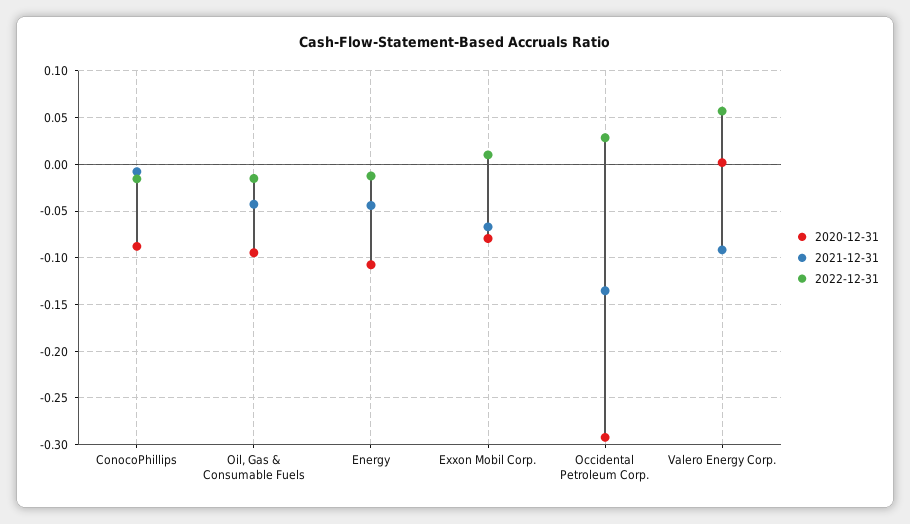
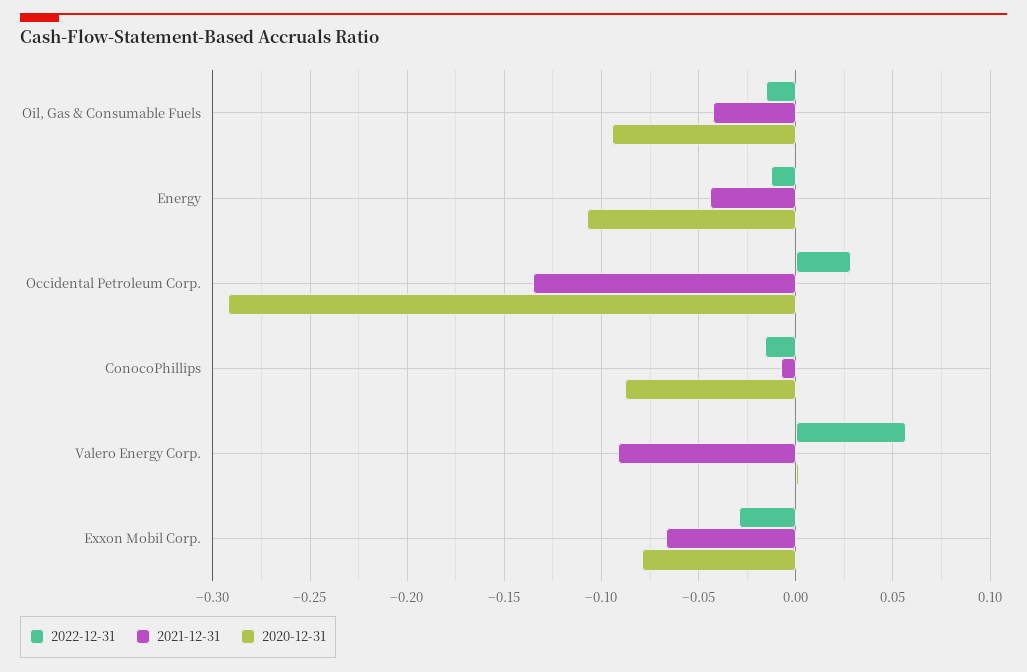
2022-12-31, Exxon Mobil Corp.: 0.01 -> -0.03

